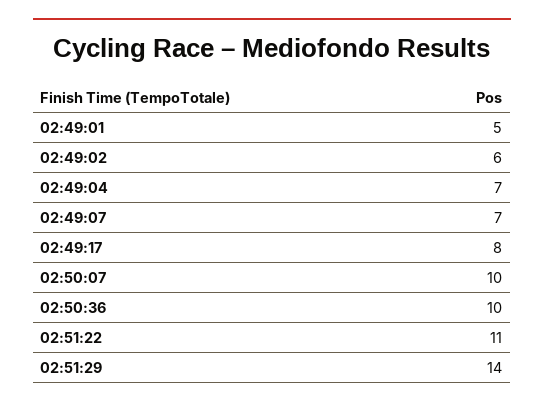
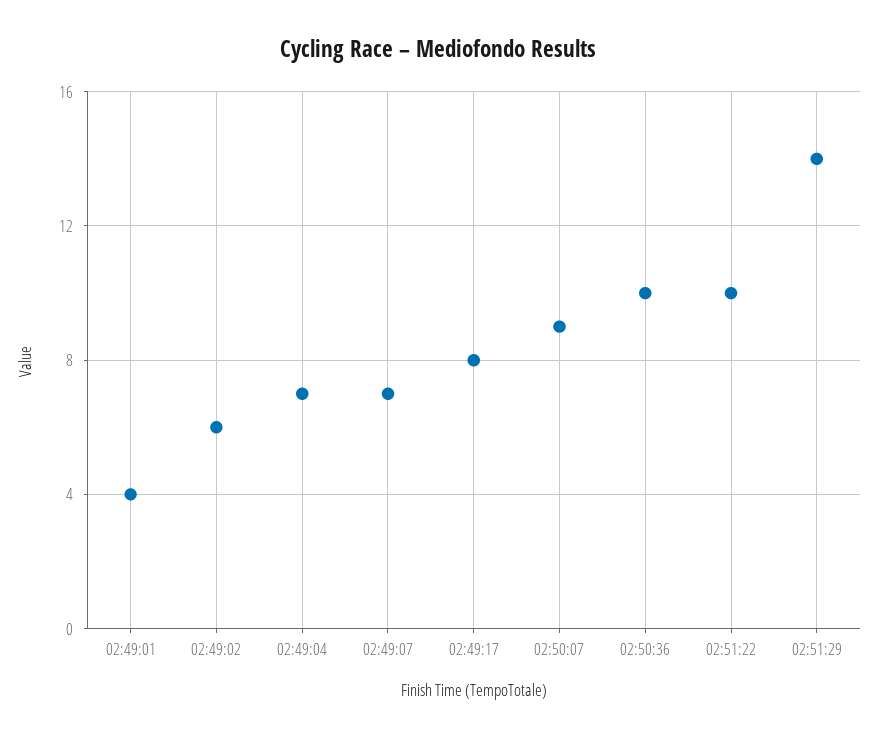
02:49:01: 5 -> 4
02:50:07: 10 -> 9
02:51:22: 11 -> 10

